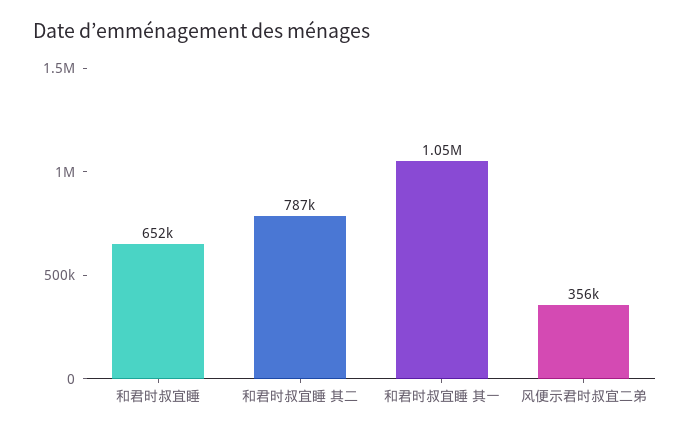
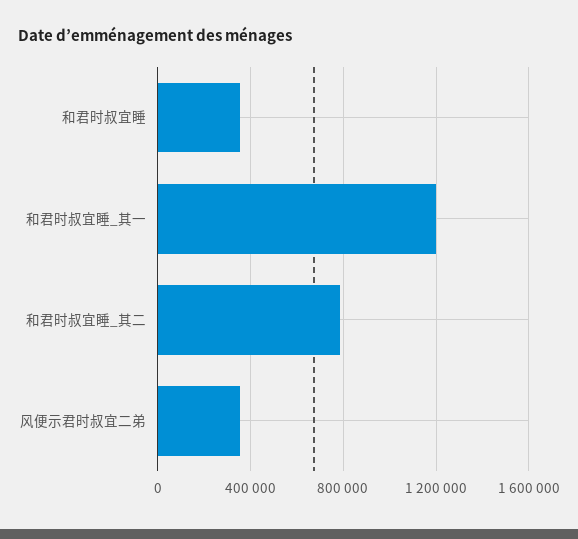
和君时叔宜睡: 652000 -> 350000
和君时叔宜睡 其一: 1050000 -> 1200000

